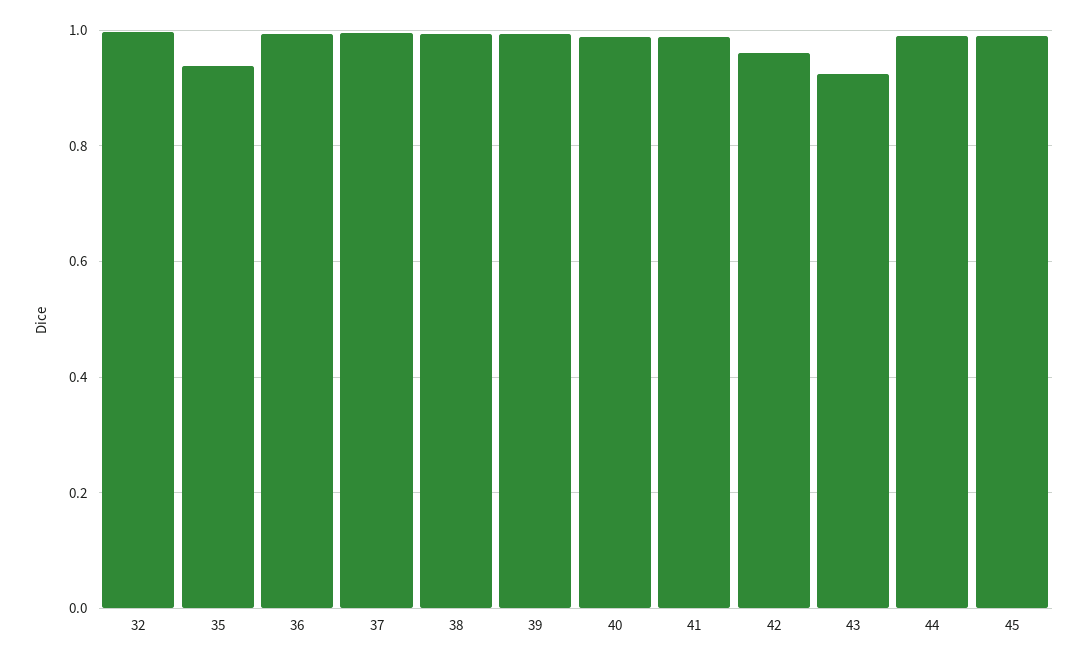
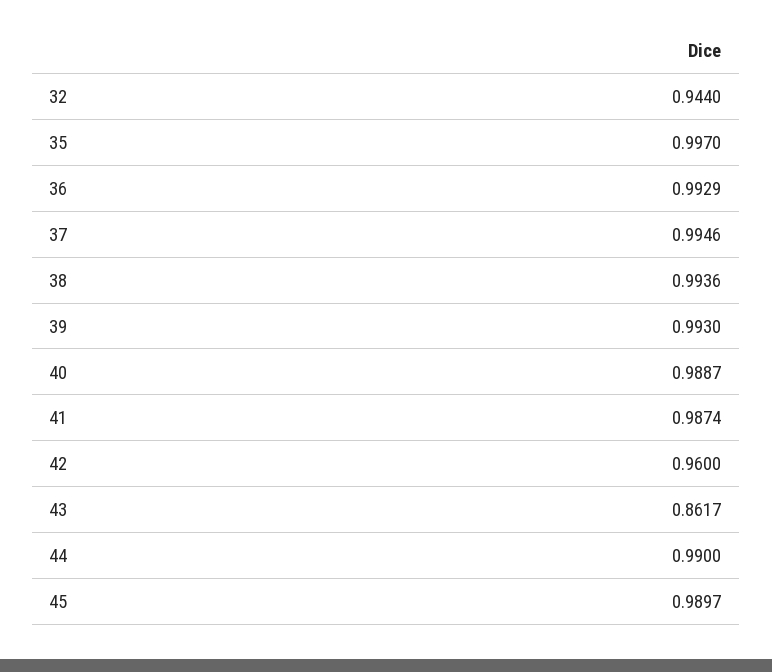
32: 1 -> 0.944
35: 0.94 -> 0.997
43: 0.92 -> 0.8617

